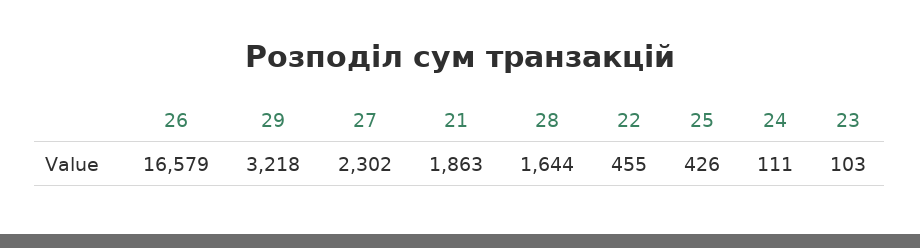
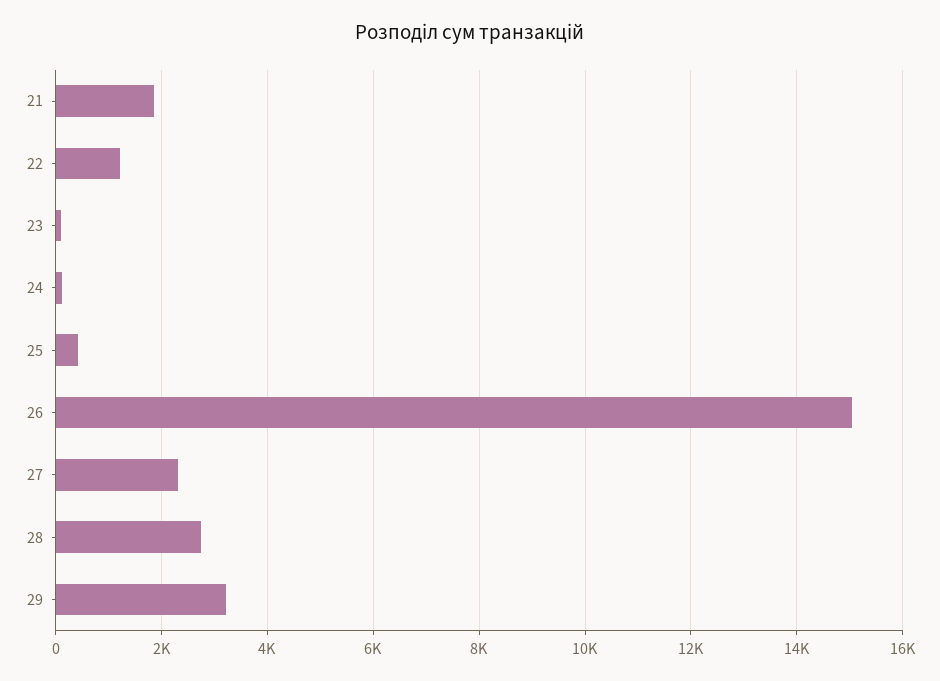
26: 16579 -> 15000
28: 1644 -> 2800
22: 455 -> 1200

